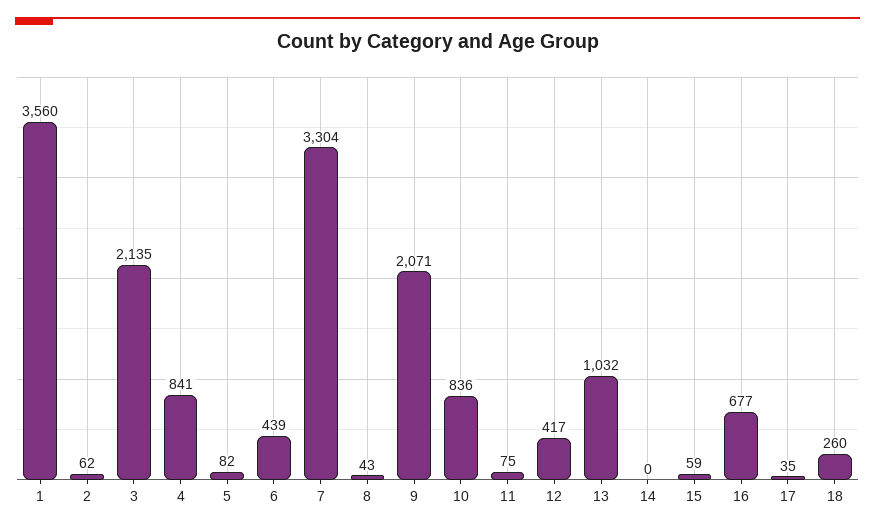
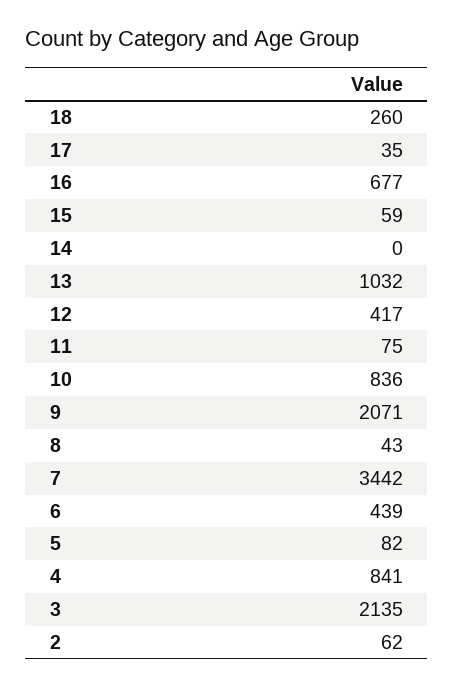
1: 3560 -> none
7: 3304 -> 3442

